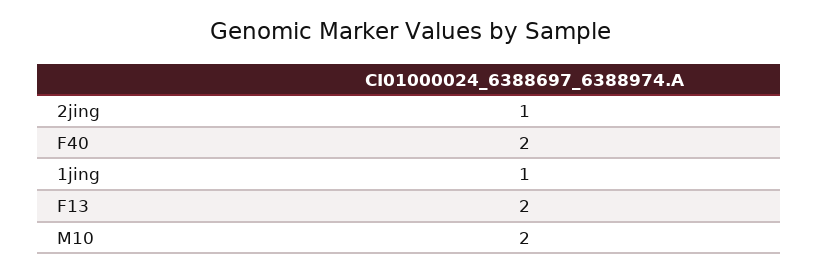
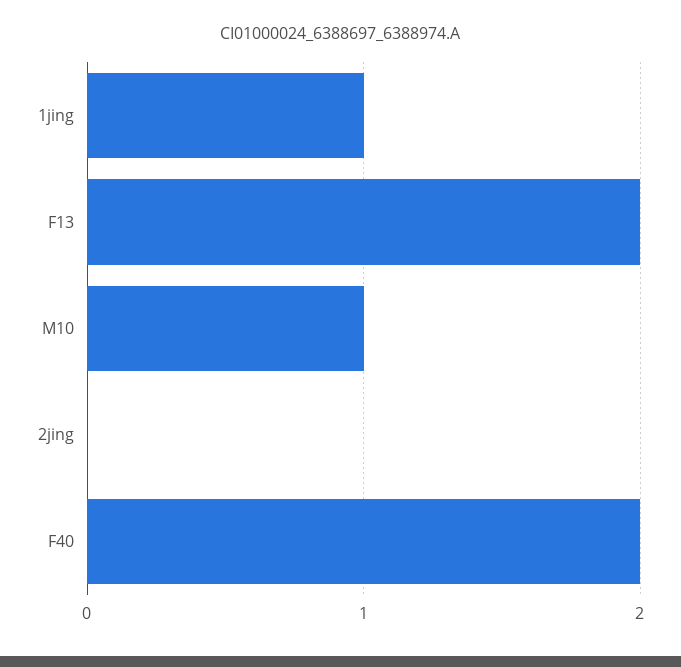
2jing: 1 -> 0
M10: 2 -> 1

